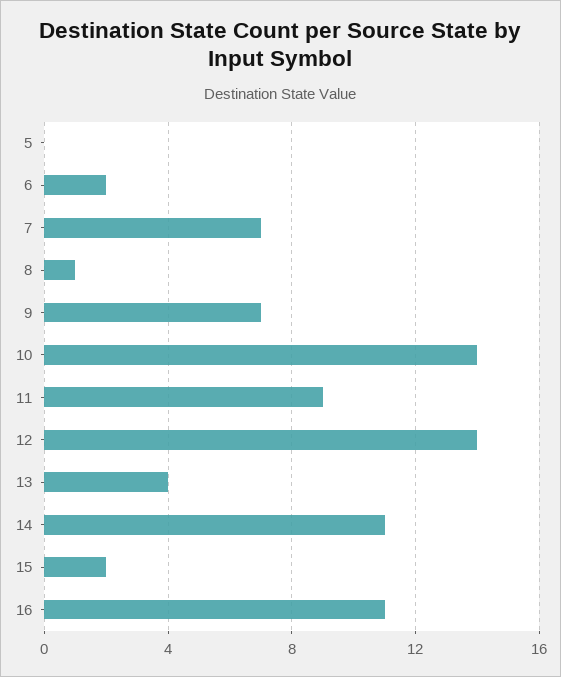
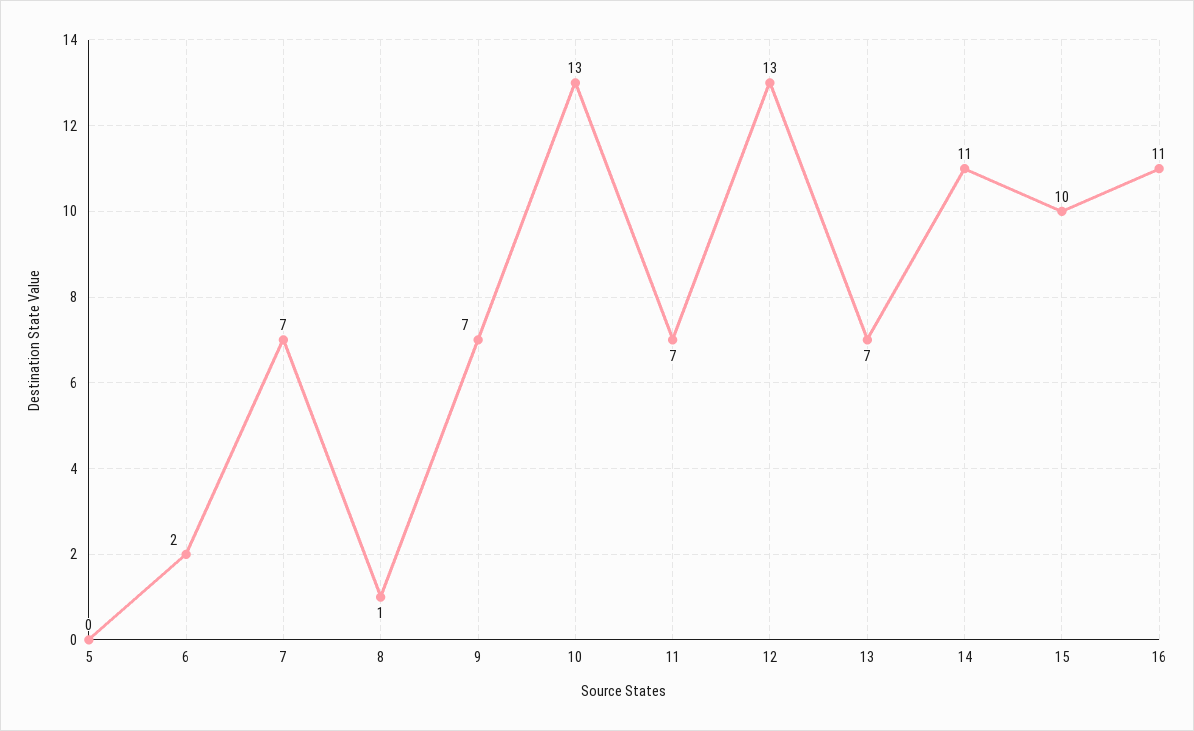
10: 14 -> 13
11: 9 -> 7
12: 14 -> 13
13: 4 -> 7
15: 2 -> 10

